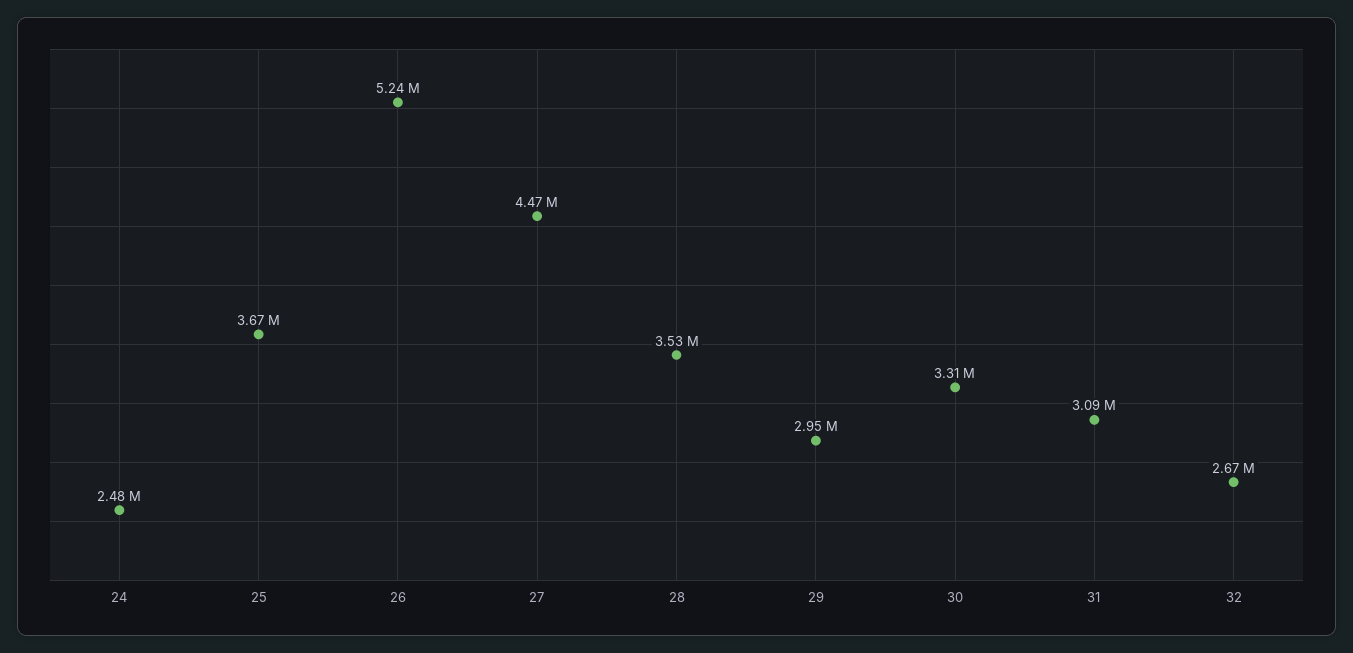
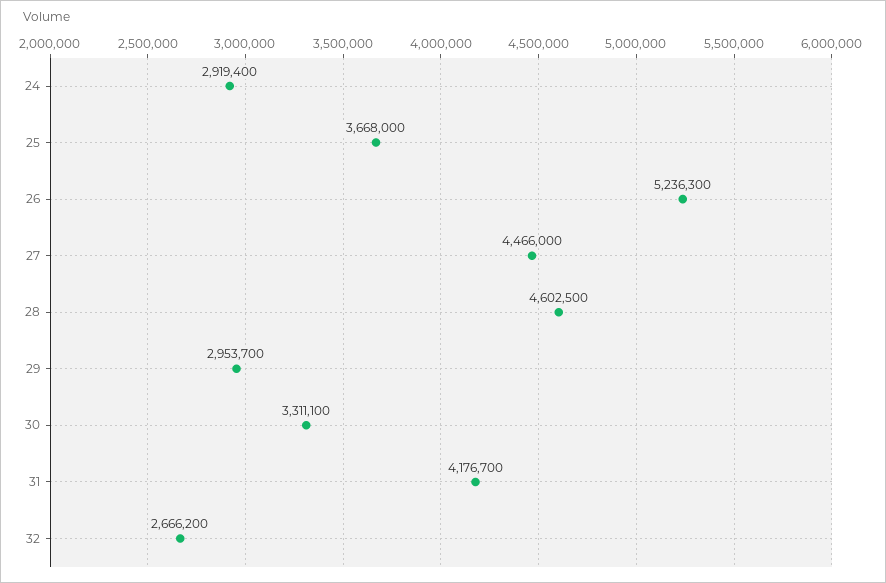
24: 2480000 -> 2919400
28: 3530000 -> 4602500
31: 3090000 -> 4176700

